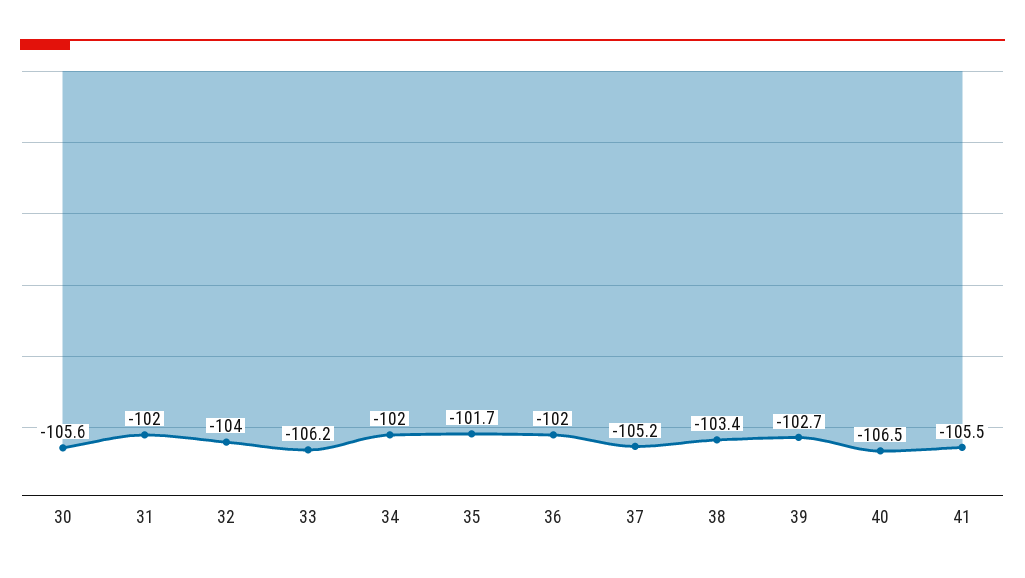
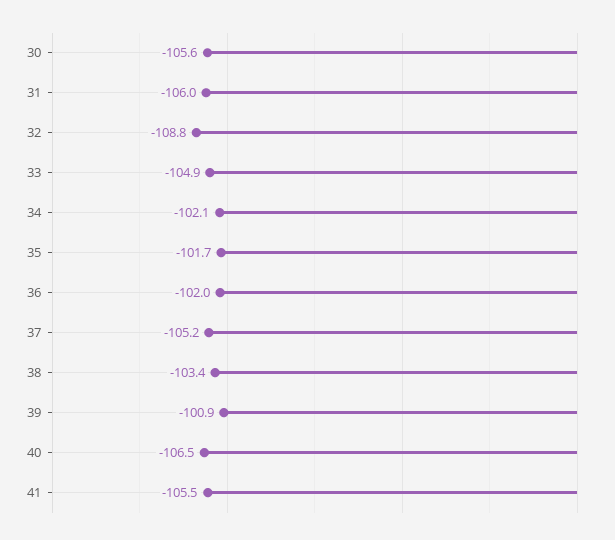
31: -102 -> -106
32: -104 -> -108.8
33: -106.2 -> -104.9
34: -102 -> -102.1
39: -102.7 -> -100.9

